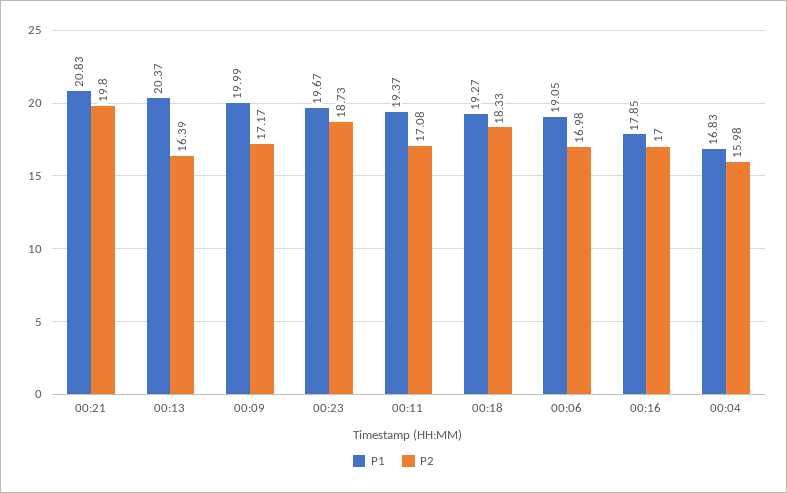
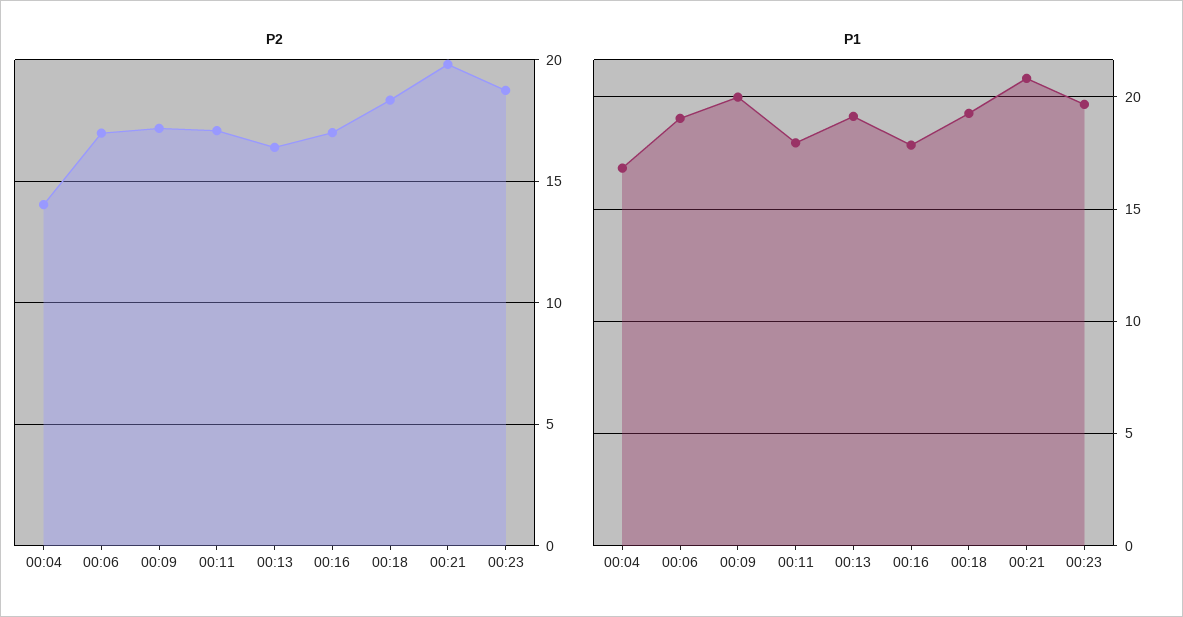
P1, 00:13: 20.37 -> 19
P1, 00:11: 19.37 -> 18
P2, 00:04: 15.98 -> 14

